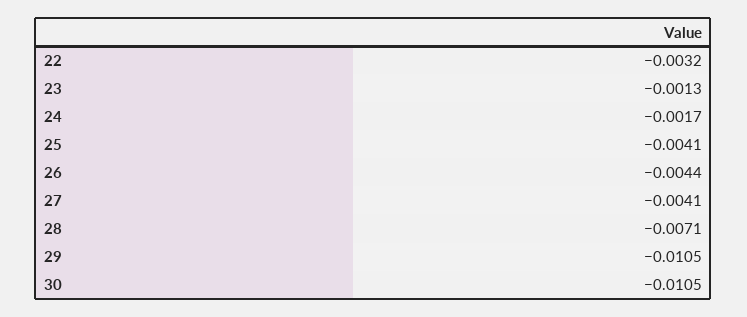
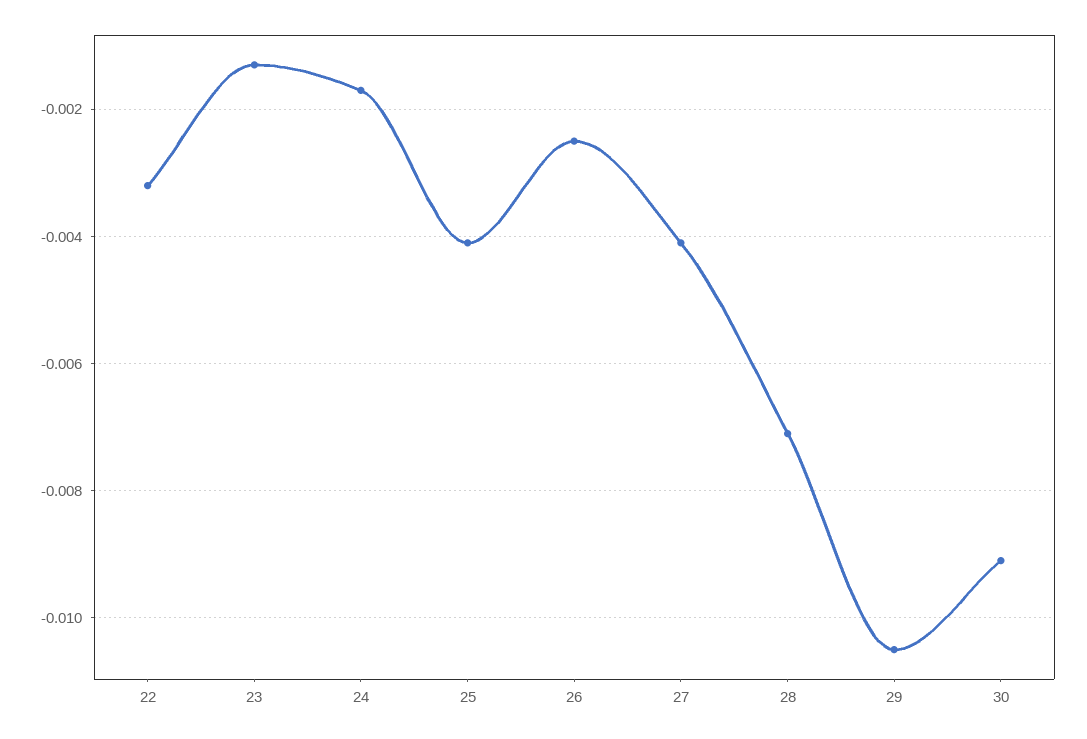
26: -0.0044 -> -0.0025
30: -0.0105 -> -0.009

